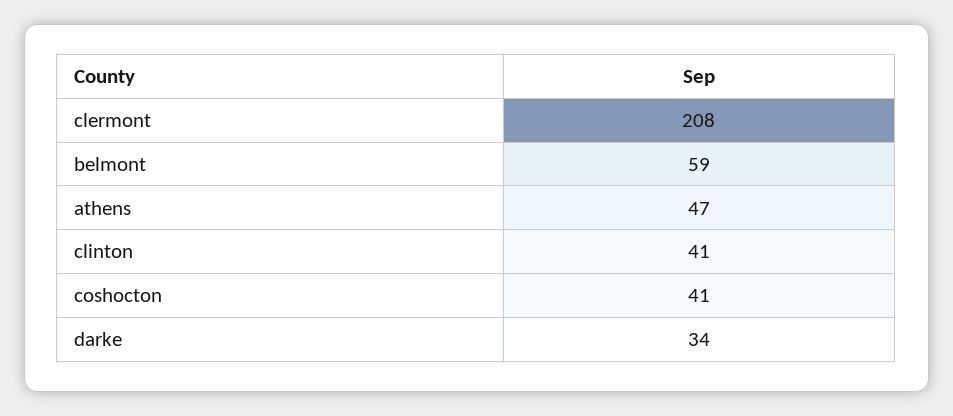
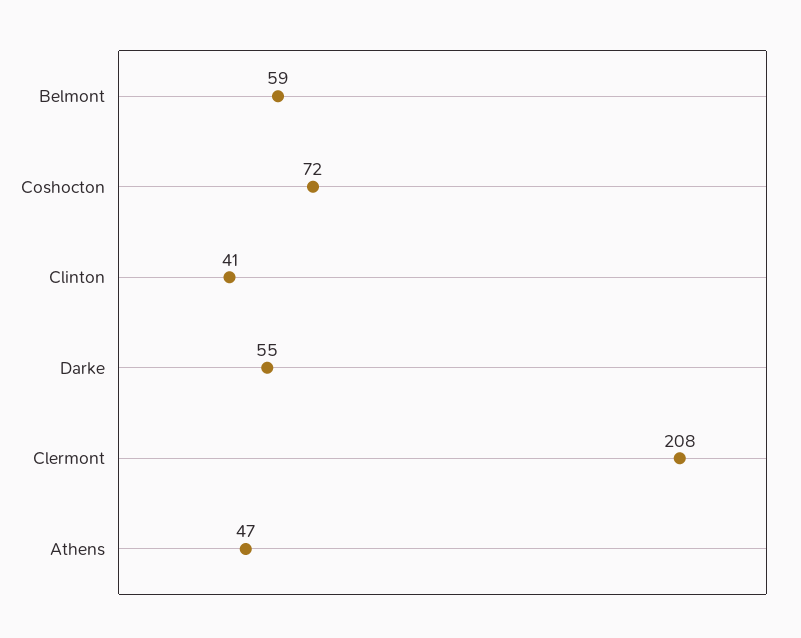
coshocton: 41 -> 72
darke: 34 -> 55

